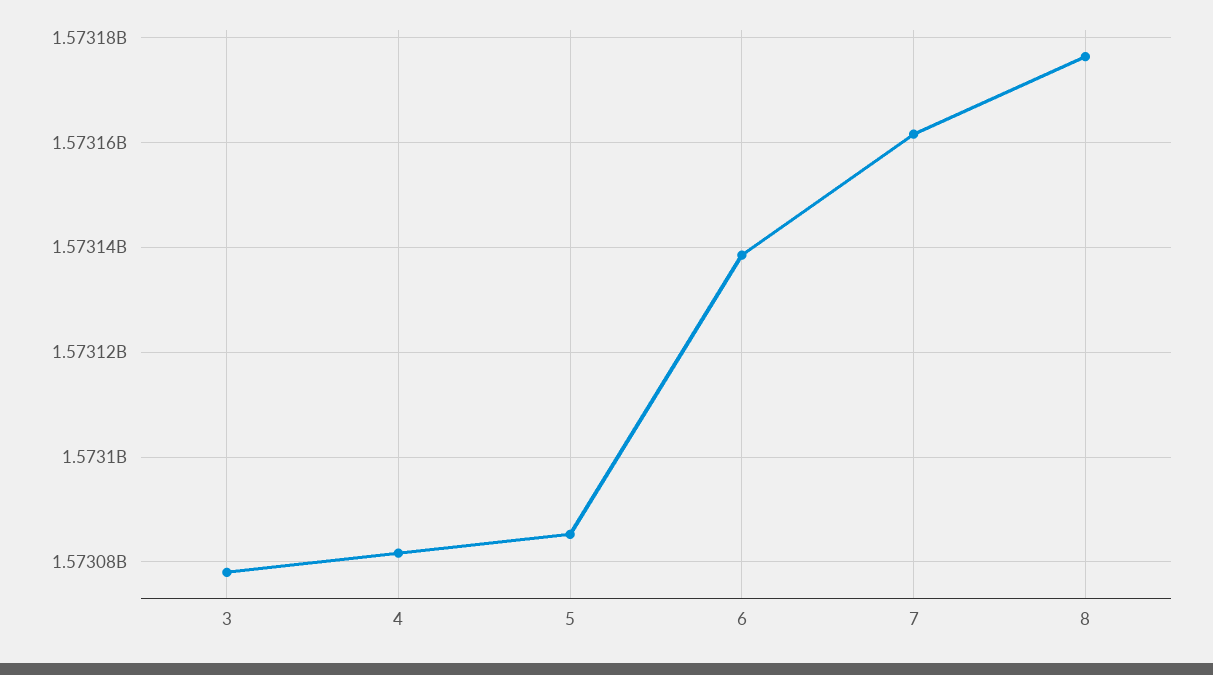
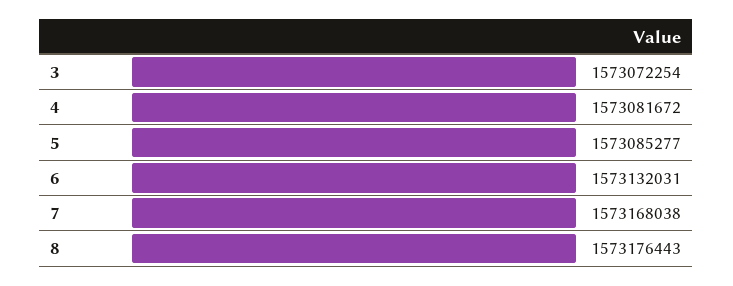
3: 1573078000 -> 1573072254
6: 1573138000 -> 1573132031
7: 1573162000 -> 1573168038

